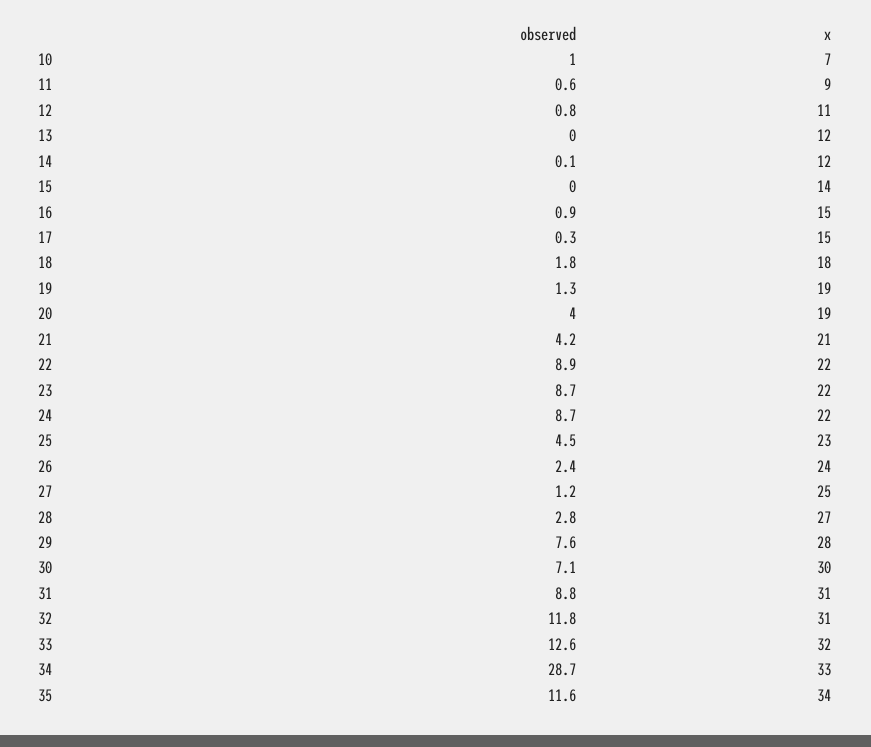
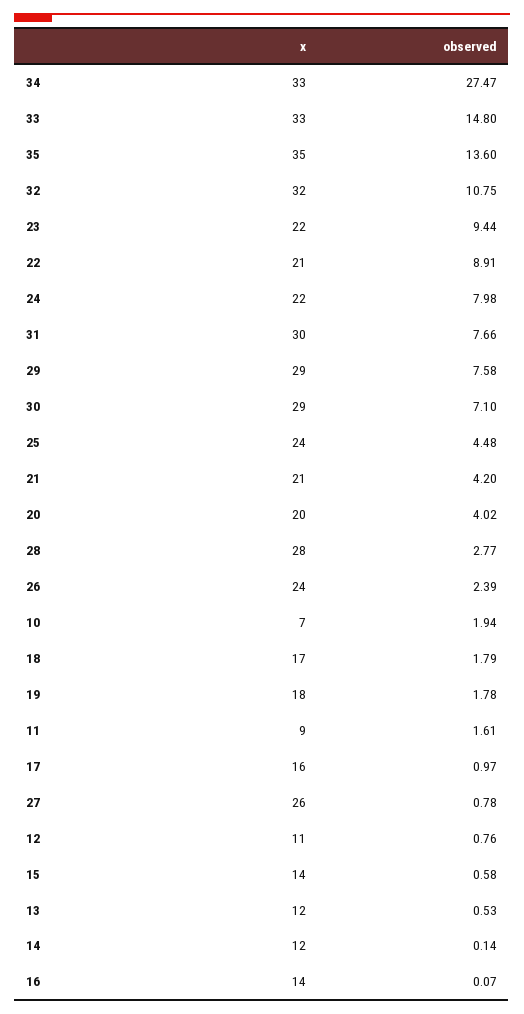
observed, 10: 1 -> 1.94
observed, 11: 0.6 -> 1.61
observed, 13: 0 -> 0.53
observed, 15: 0 -> 0.58
observed, 16: 0.9 -> 0.07
x, 16: 15 -> 14
observed, 17: 0.3 -> 0.97
x, 17: 15 -> 16
x, 18: 18 -> 17
observed, 19: 1.3 -> 1.78
x, 19: 19 -> 18
x, 20: 19 -> 20
x, 22: 22 -> 21
observed, 23: 8.7 -> 9.44
observed, 24: 8.7 -> 7.98
x, 25: 23 -> 24
observed, 27: 1.2 -> 0.78
x, 27: 25 -> 26
x, 28: 27 -> 28
x, 29: 28 -> 29
x, 30: 30 -> 29
observed, 31: 8.8 -> 7.66
x, 31: 31 -> 30
observed, 32: 11.8 -> 10.75
x, 32: 31 -> 32
observed, 33: 12.6 -> 14.8
x, 33: 32 -> 33
observed, 34: 28.7 -> 27.47
observed, 35: 11.6 -> 13.6
x, 35: 34 -> 35

